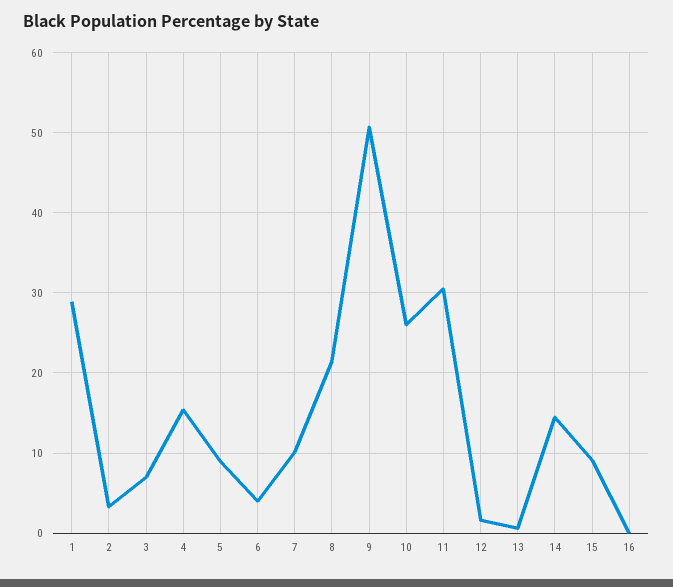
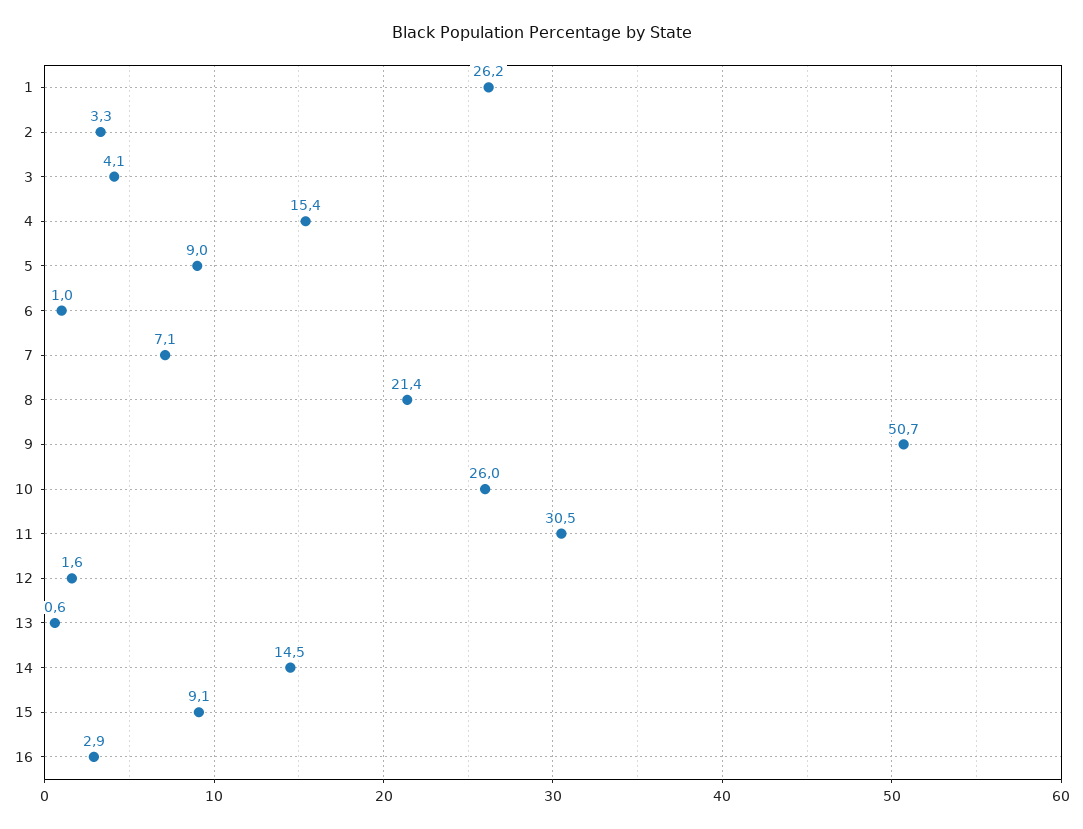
1: 29 -> 26.2
3: 7 -> 4.1
6: 4 -> 1
7: 10 -> 7.1
16: 0 -> 2.9

